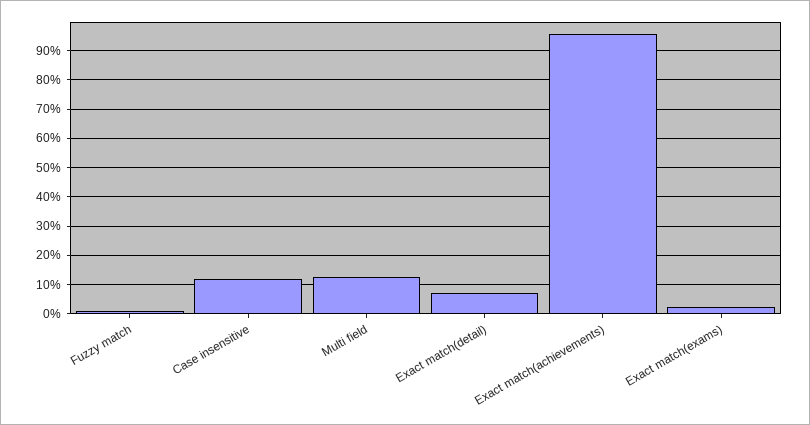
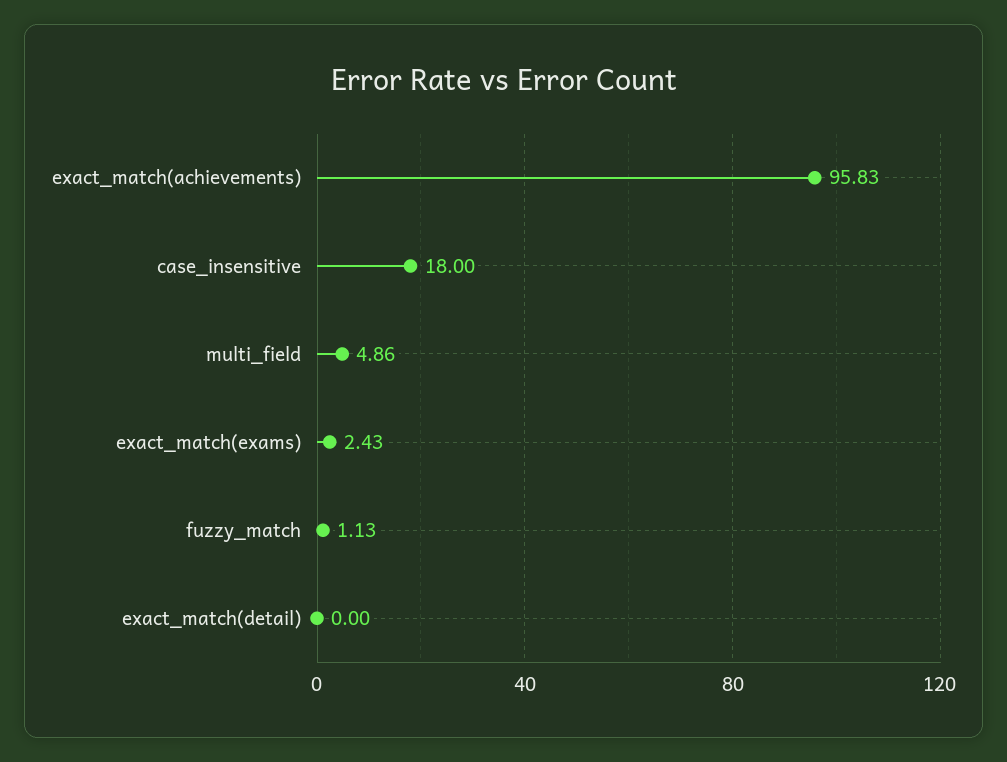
Case insensitive: 12.5 -> 18
Multi field: 12.5 -> 4.86
Exact match(detail): 7.5 -> 0

